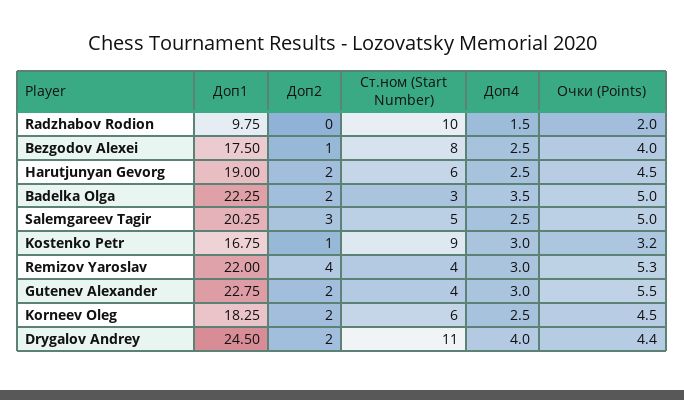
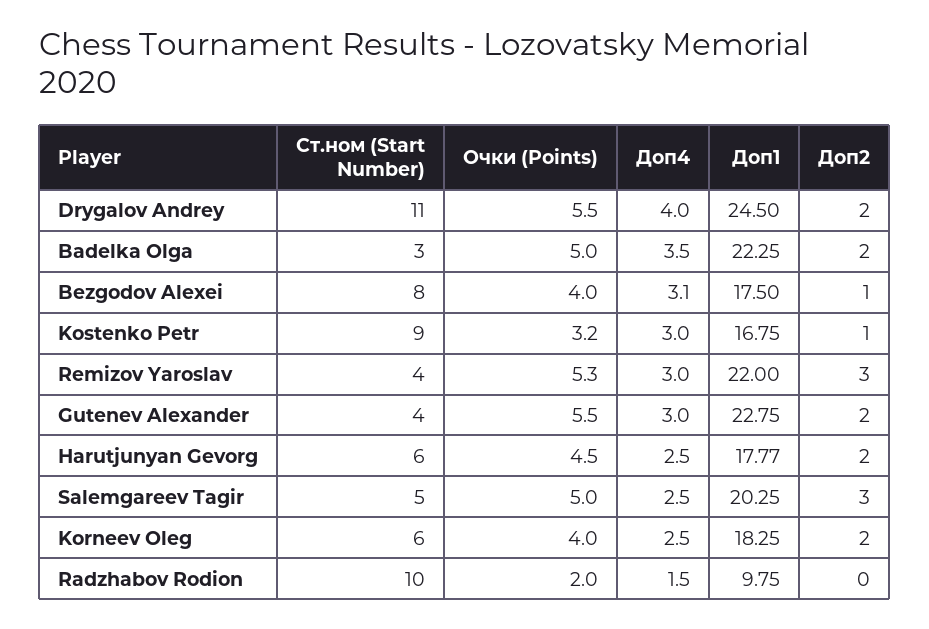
Доп4, Bezgodov Alexei: 2.5 -> 3.1
Доп1, Harutjunyan Gevorg: 19 -> 17.77
Доп2, Remizov Yaroslav: 4 -> 3
Очки (Points), Korneev Oleg: 4.5 -> 4
Очки (Points), Drygalov Andrey: 4.4 -> 5.5

